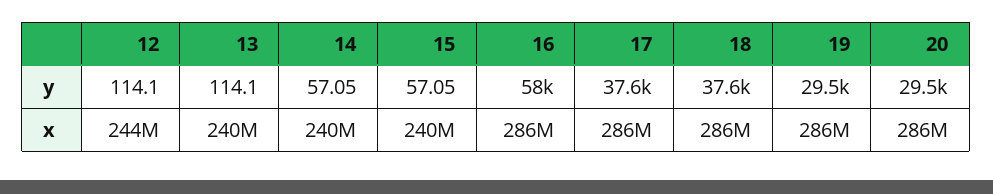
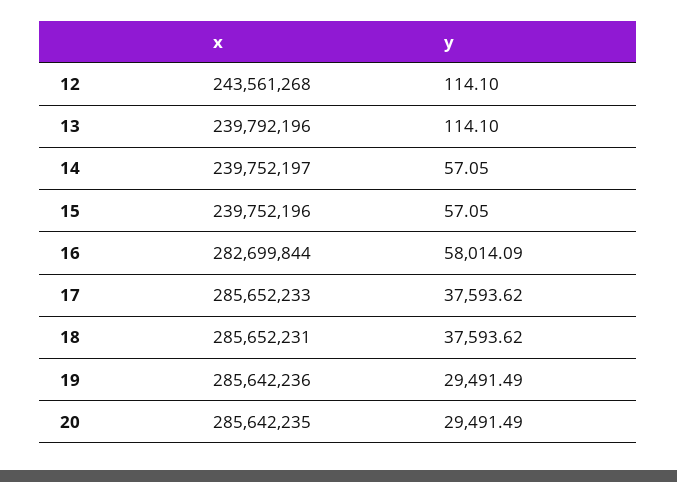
16, x: 286000000 -> 282699844

